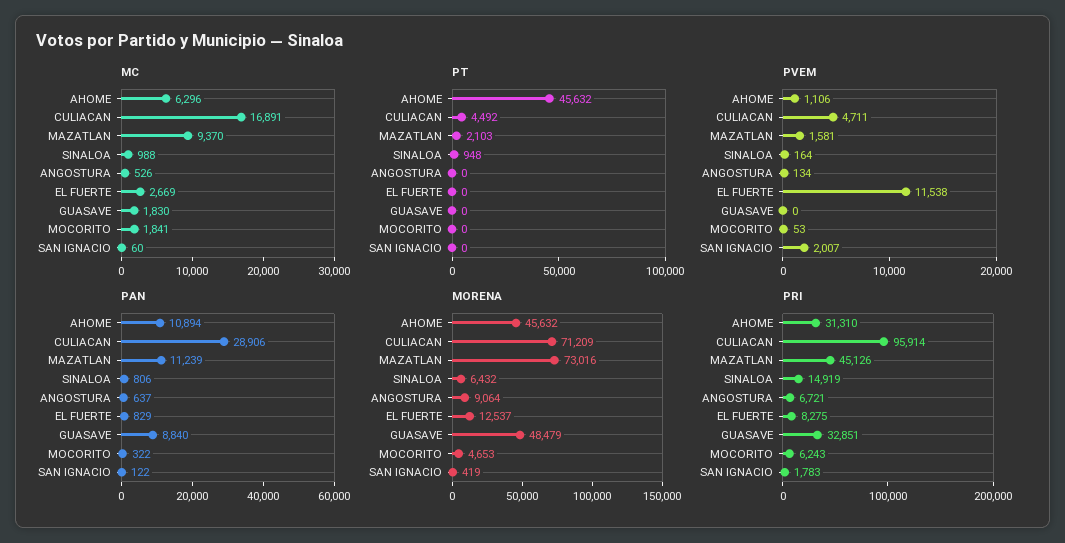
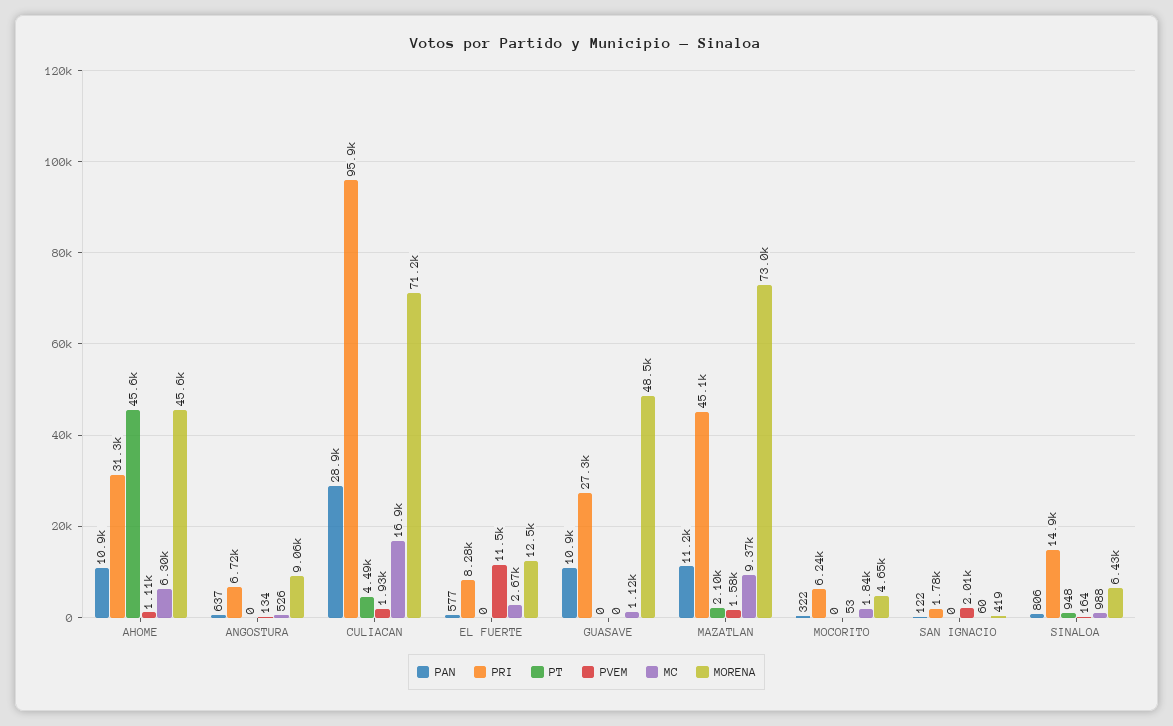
MC, GUASAVE: 1830 -> 1120
PVEM, CULIACAN: 4711 -> 1930
PAN, EL FUERTE: 829 -> 577
PAN, GUASAVE: 8840 -> 10900
PRI, GUASAVE: 32851 -> 27300

